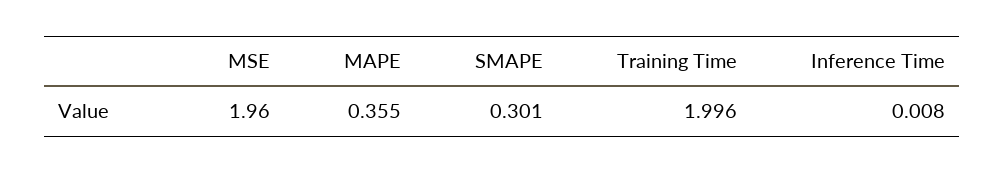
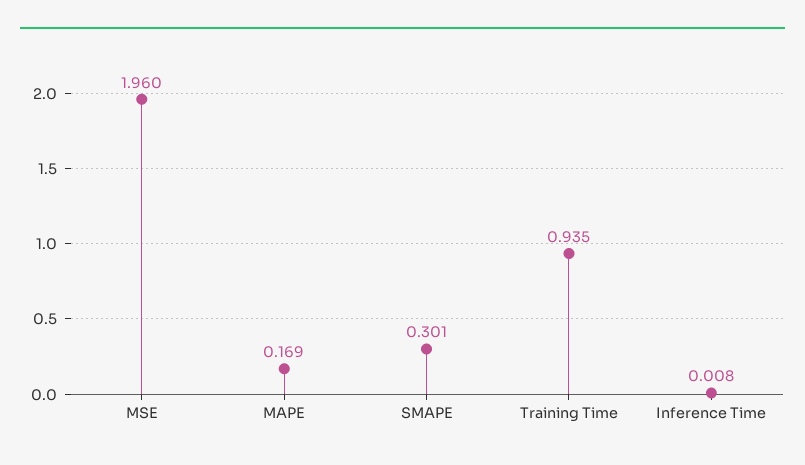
MAPE: 0.355 -> 0.169
Training Time: 1.996 -> 0.935

